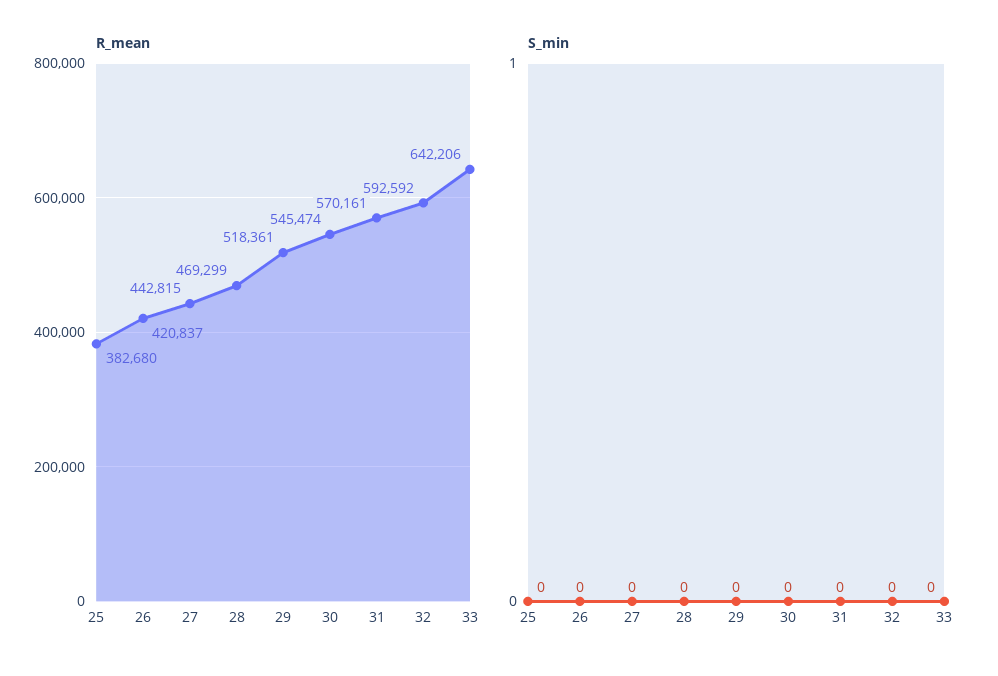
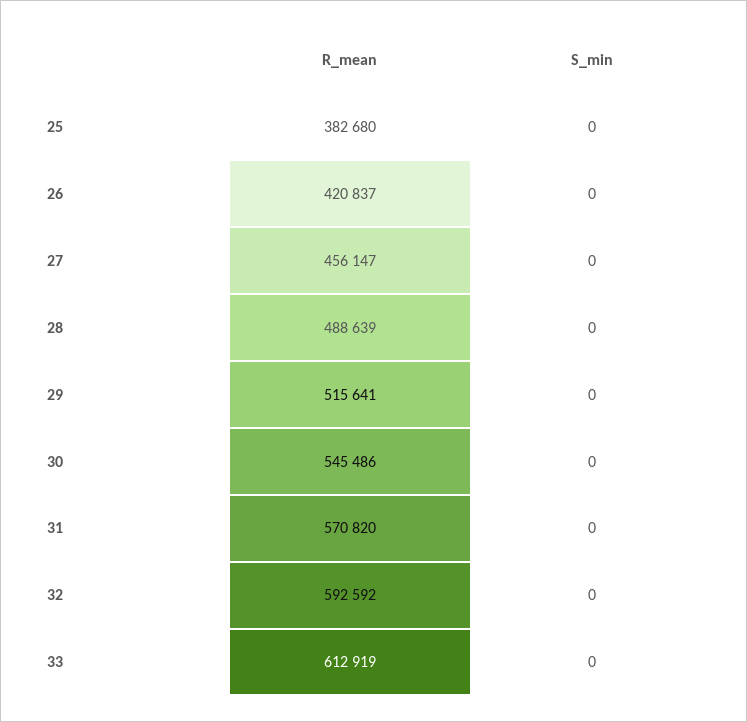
R_mean, 27: 442815 -> 456147
R_mean, 28: 469299 -> 488639
R_mean, 29: 518361 -> 515641
R_mean, 30: 545474 -> 545486
R_mean, 31: 570161 -> 570820
R_mean, 33: 642206 -> 612919

